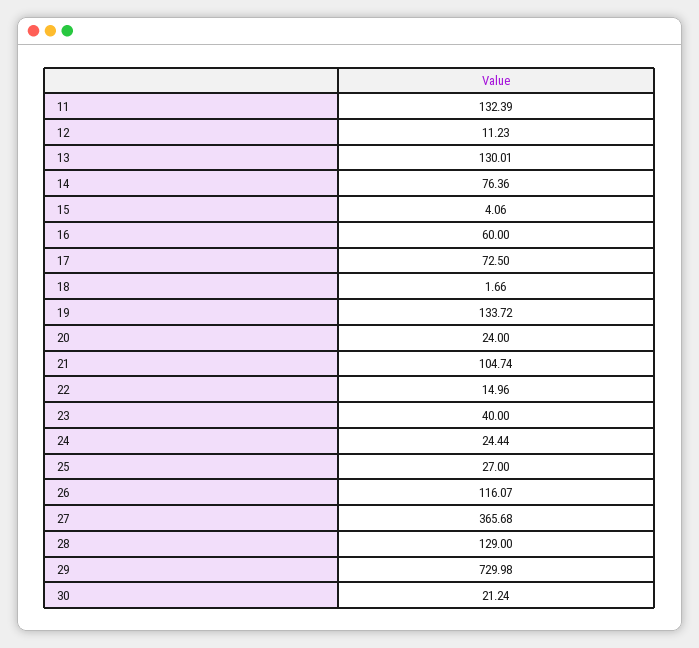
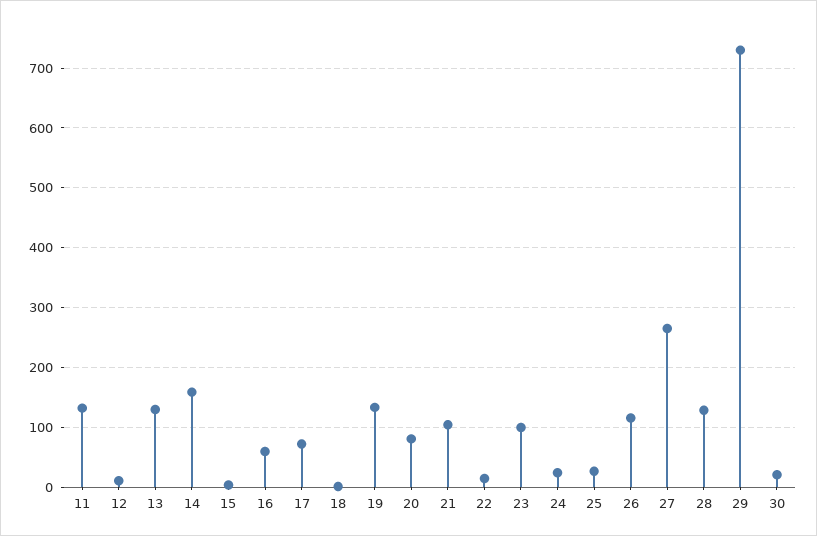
14: 76.36 -> 160
20: 24 -> 80
23: 40 -> 100
27: 365.68 -> 260

